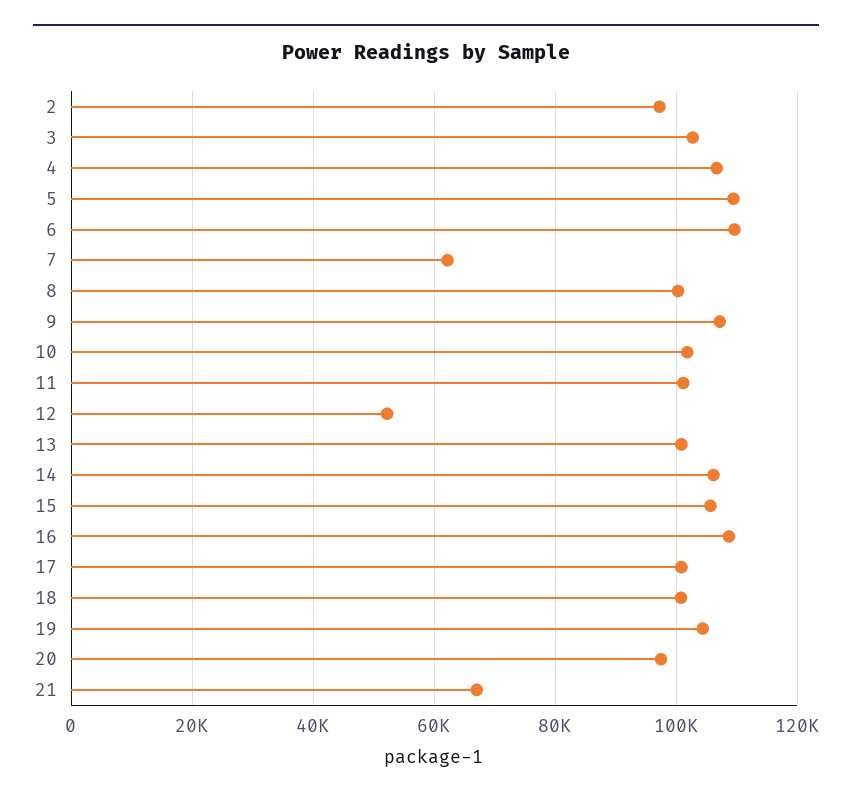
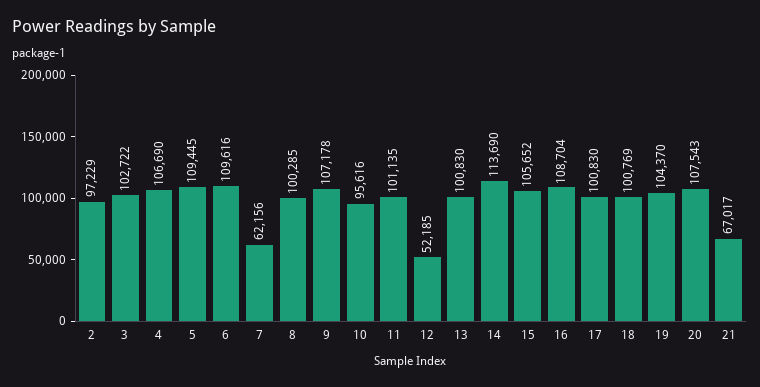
10: 102000 -> 95616
14: 106000 -> 113690
20: 98000 -> 107543

